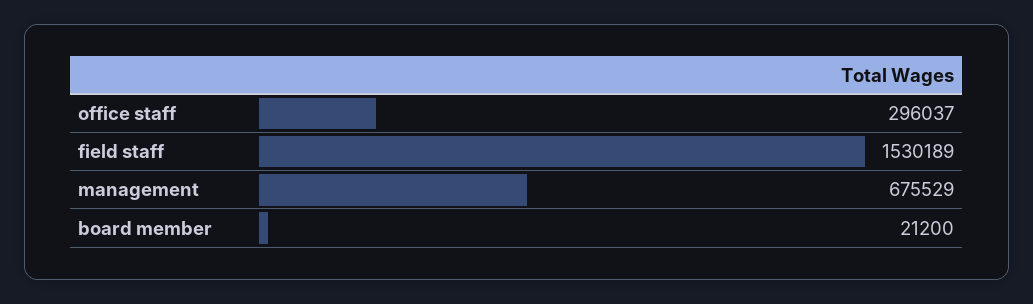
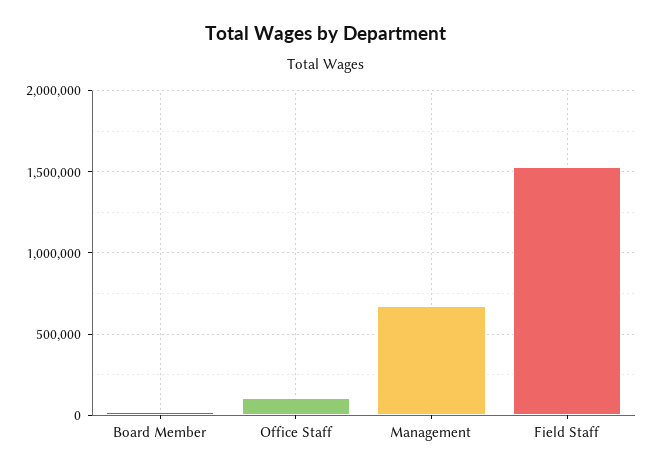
office staff: 296037 -> 100000

